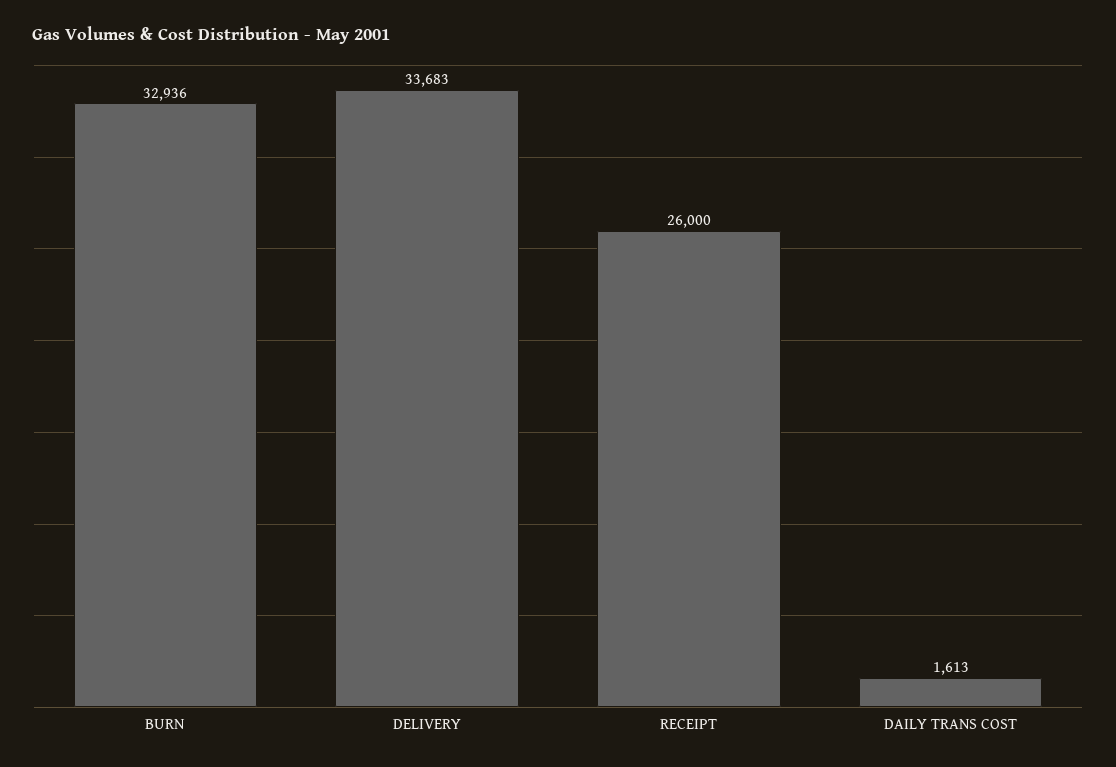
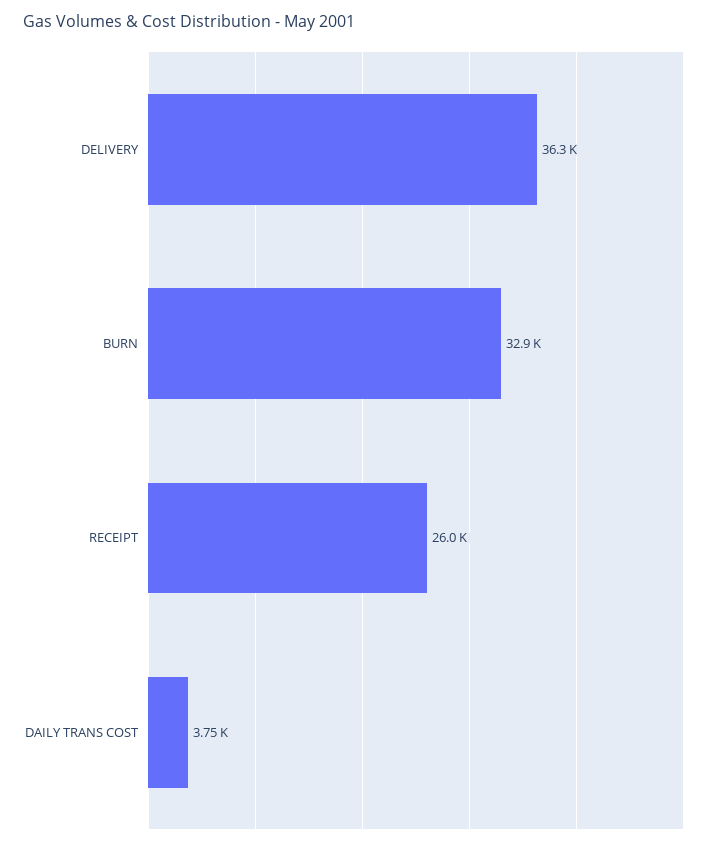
DELIVERY: 33683 -> 36300
DAILY TRANS COST: 1613 -> 3750

